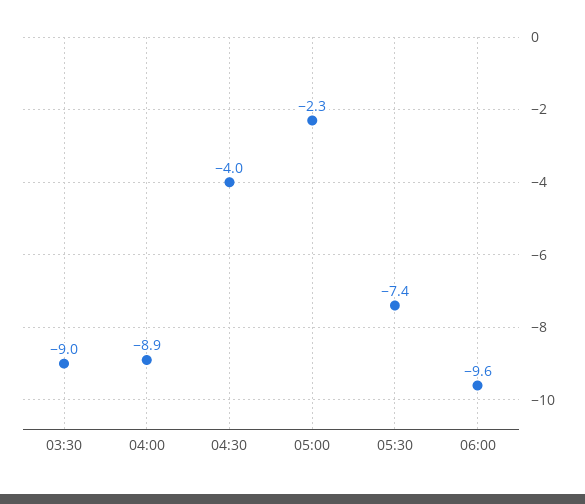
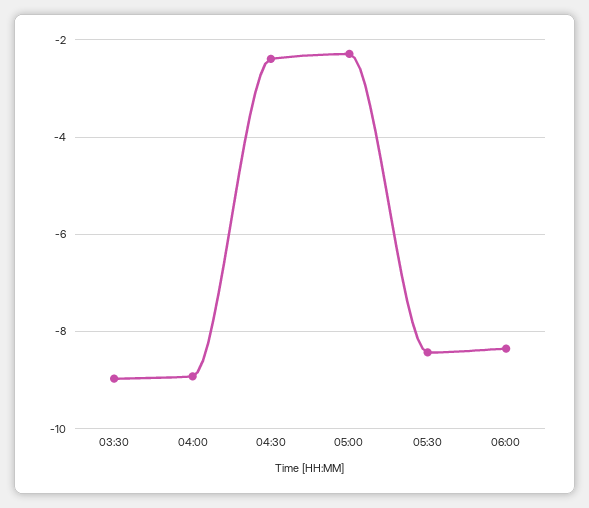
04:30: -4 -> -2.4
05:30: -7.4 -> -8.4
06:00: -9.6 -> -8.4

